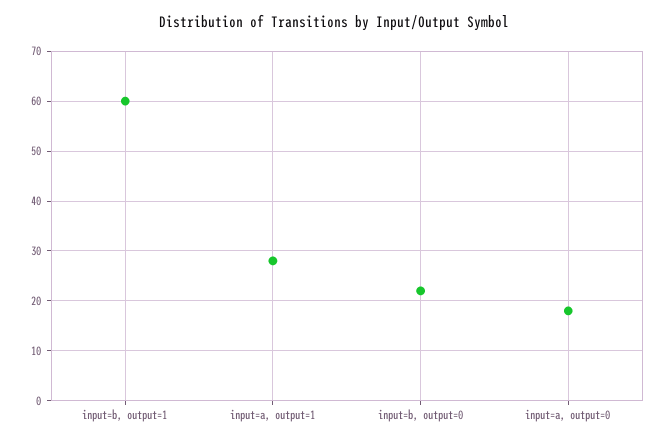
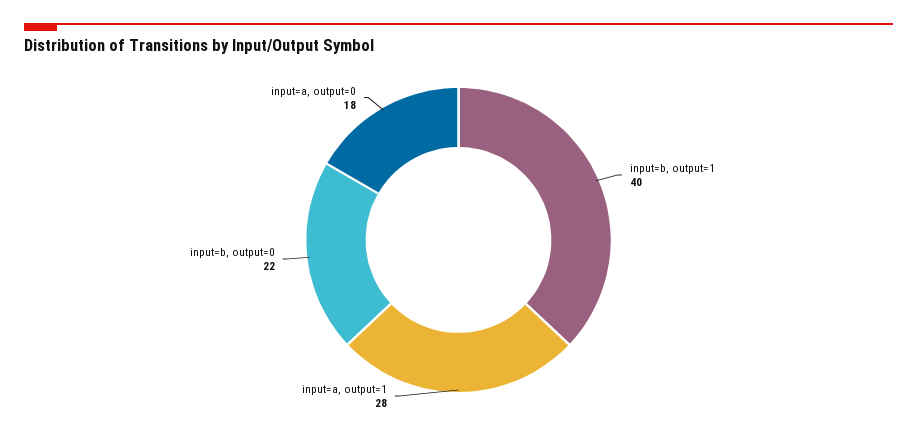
input=b, output=1: 60 -> 40

